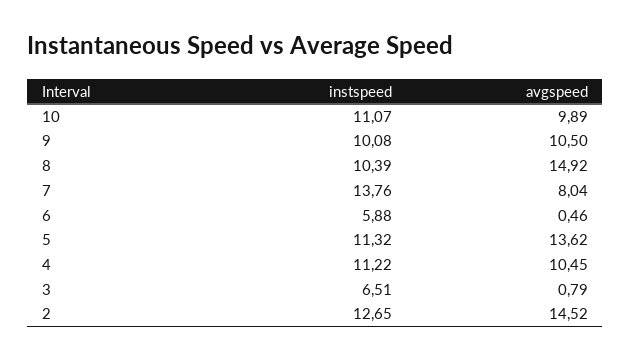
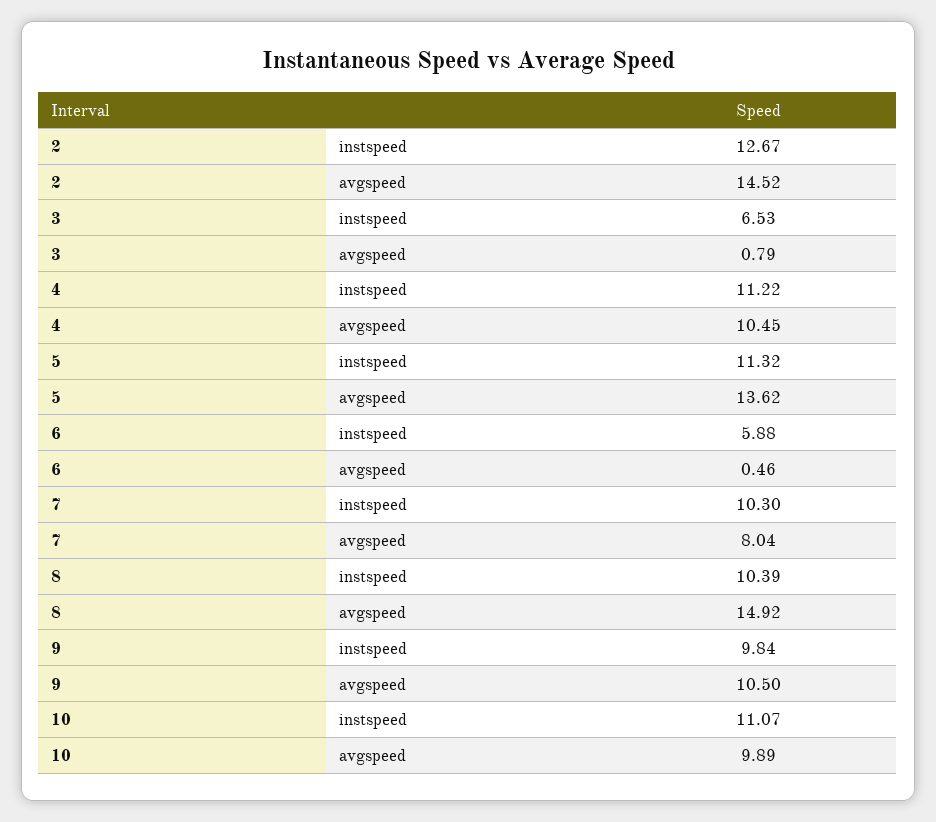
instspeed, 9: 10.08 -> 9.84
instspeed, 7: 13.76 -> 10.3
instspeed, 3: 6.51 -> 6.53
instspeed, 2: 12.65 -> 12.67

